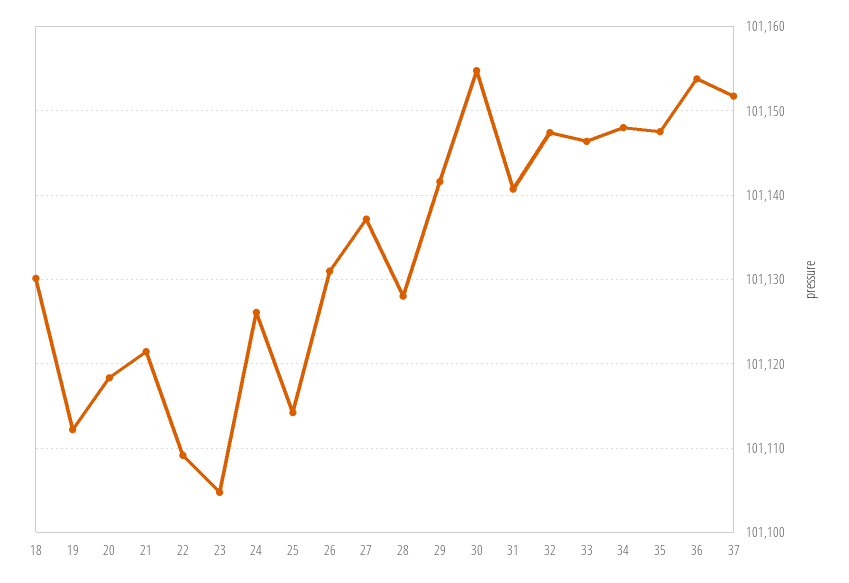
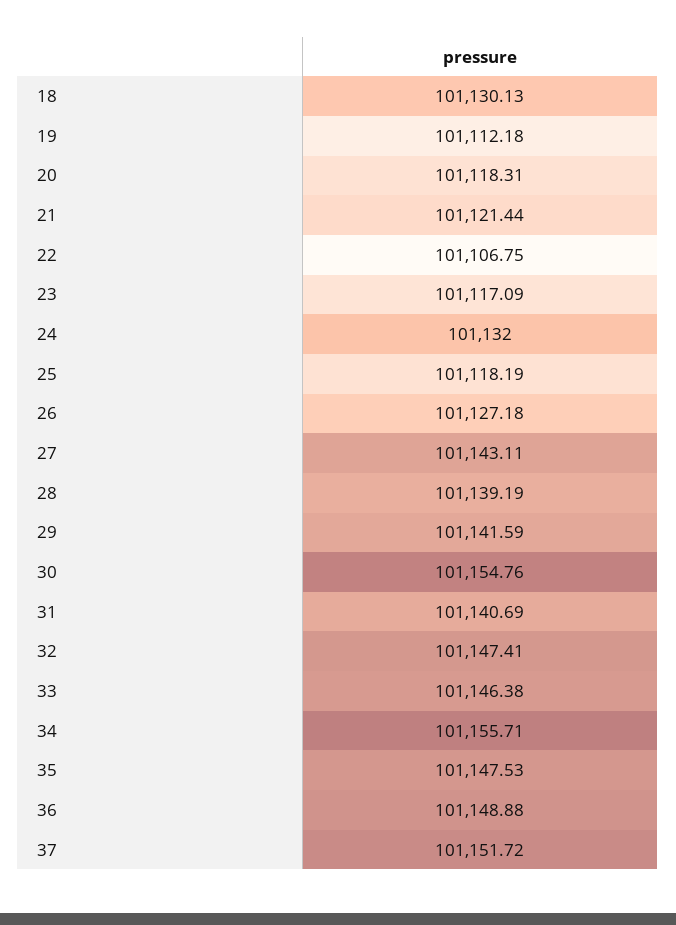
22: 101109 -> 101106.75
23: 101105 -> 101117.09
24: 101126 -> 101132
25: 101114 -> 101118.19
26: 101131 -> 101127.18
27: 101137 -> 101143.11
28: 101128 -> 101139.19
34: 101148 -> 101155.71
36: 101154 -> 101148.88

